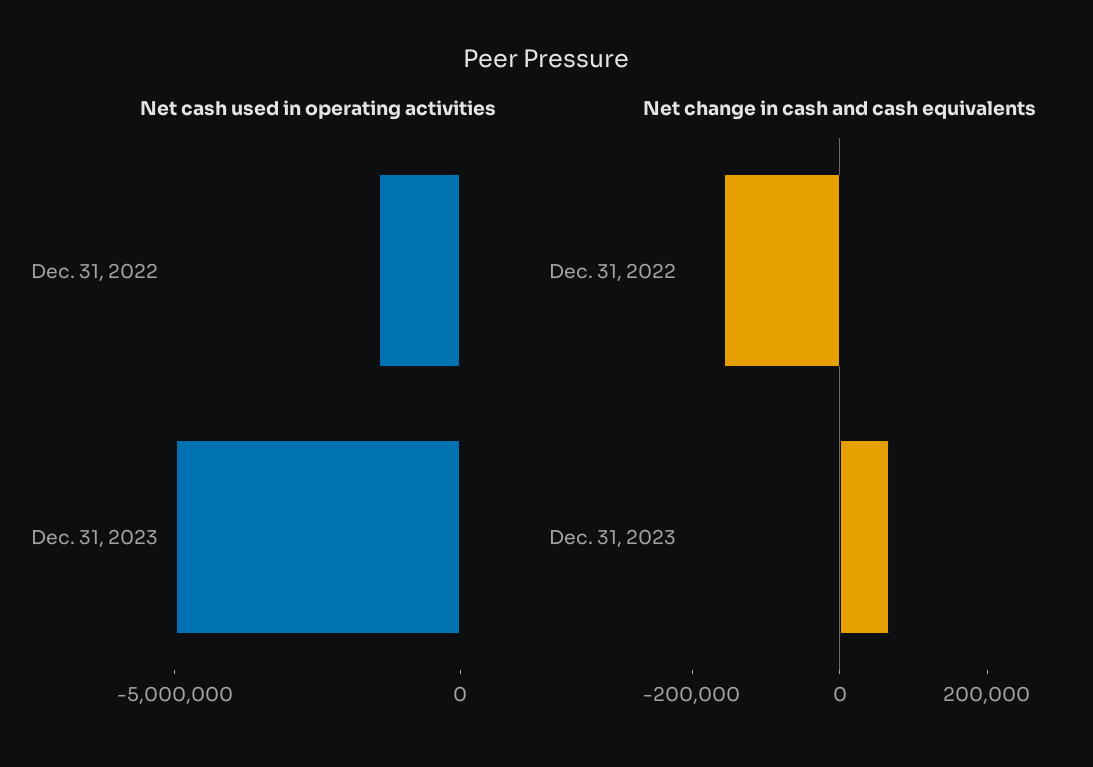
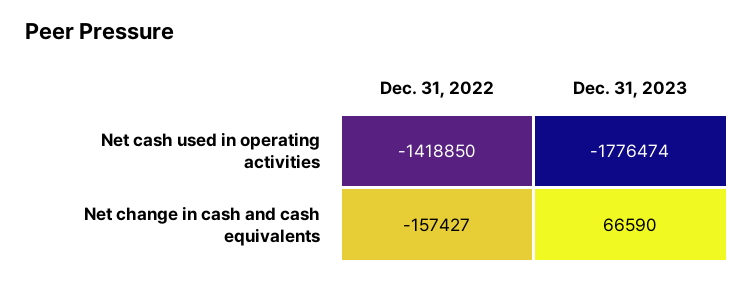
Net cash used in operating activities, Dec. 31, 2023: -5000000 -> -1776474

